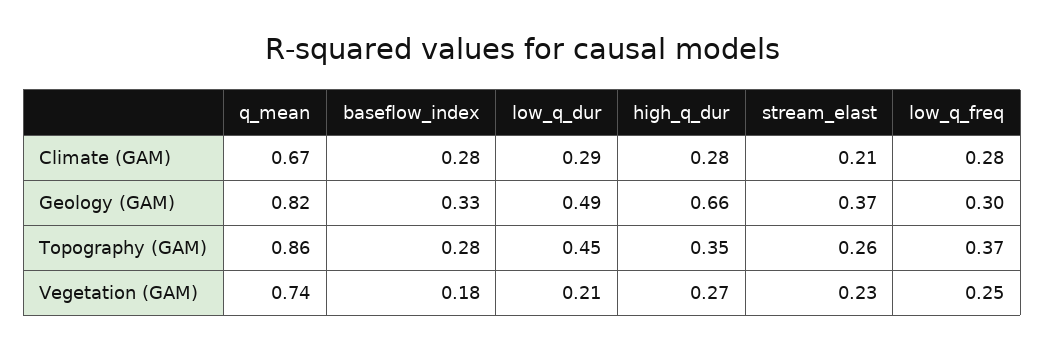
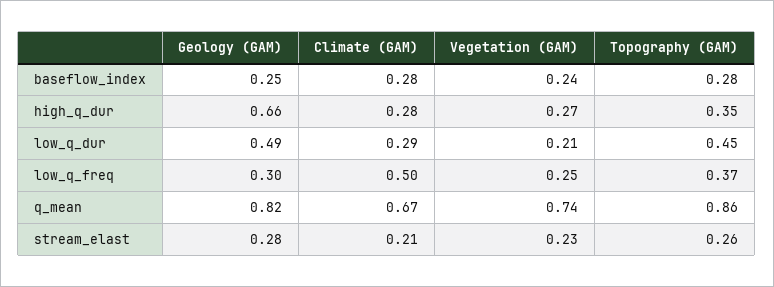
low_q_freq, Climate (GAM): 0.28 -> 0.5
baseflow_index, Geology (GAM): 0.33 -> 0.25
stream_elast, Geology (GAM): 0.37 -> 0.28
baseflow_index, Vegetation (GAM): 0.18 -> 0.24

